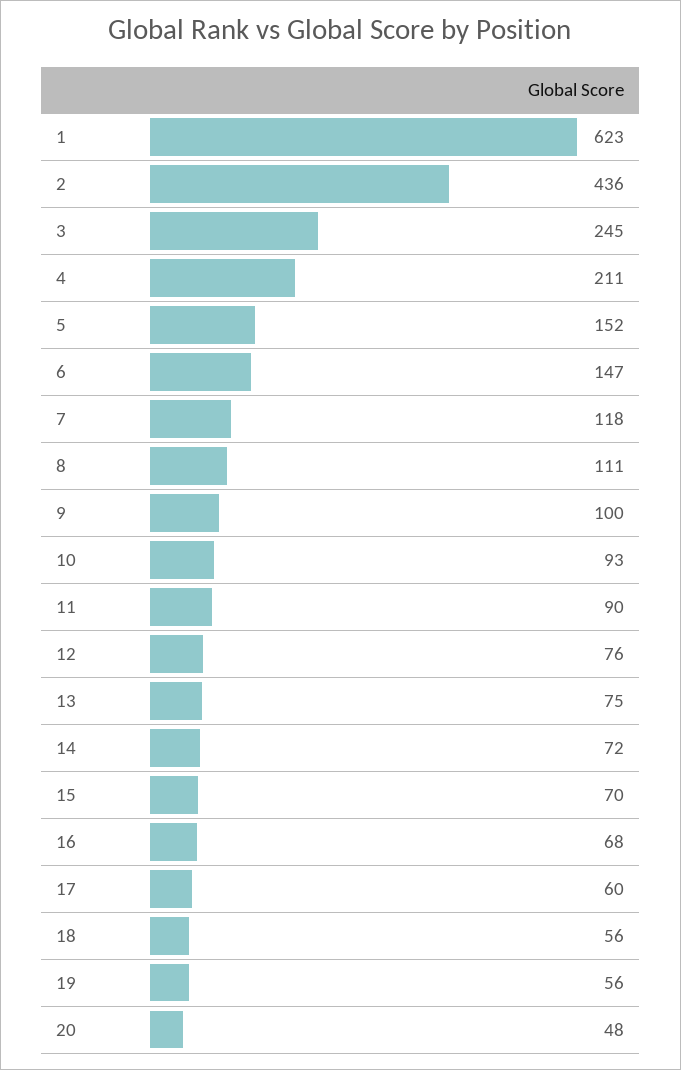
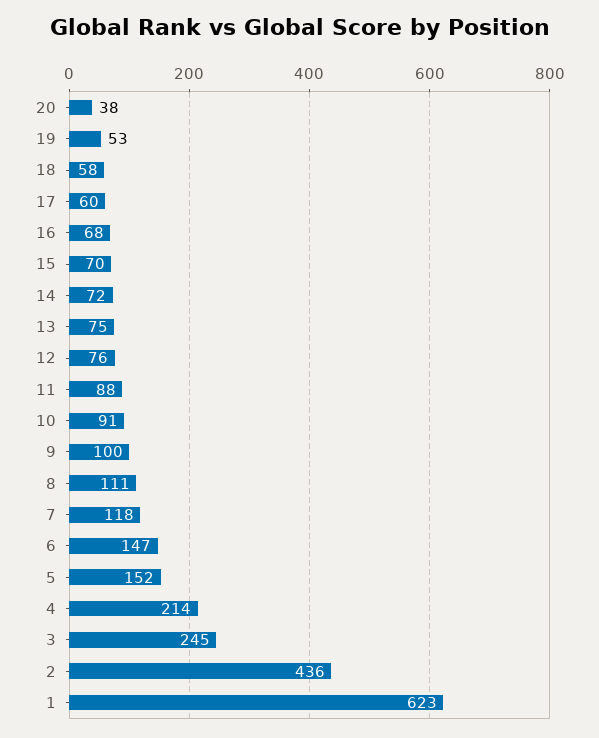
4: 211 -> 214
10: 93 -> 91
11: 90 -> 88
18: 56 -> 58
19: 56 -> 53
20: 48 -> 38

